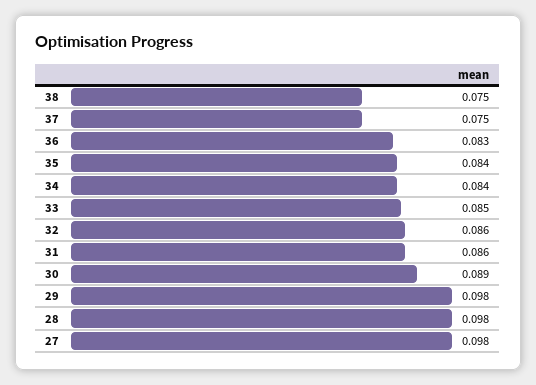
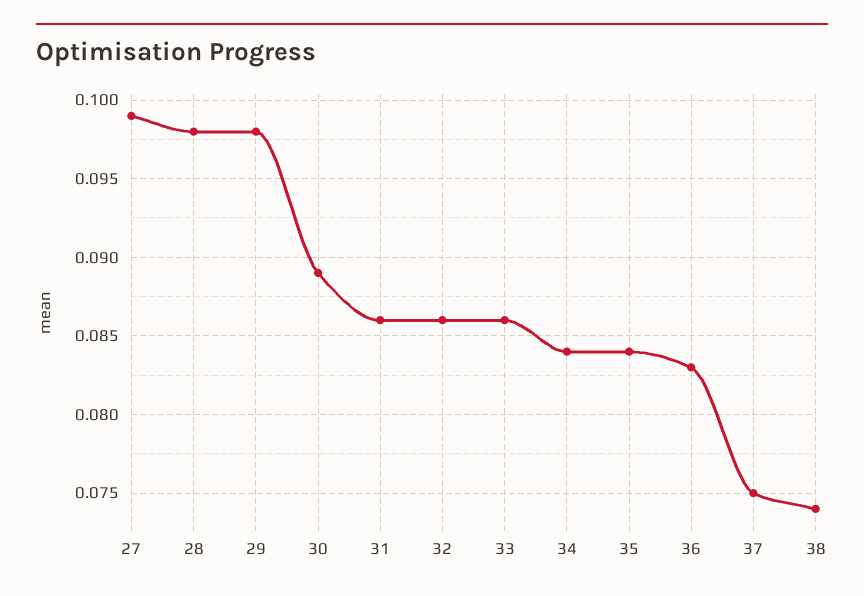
38: 0.075 -> 0.074
33: 0.085 -> 0.086
27: 0.098 -> 0.099

